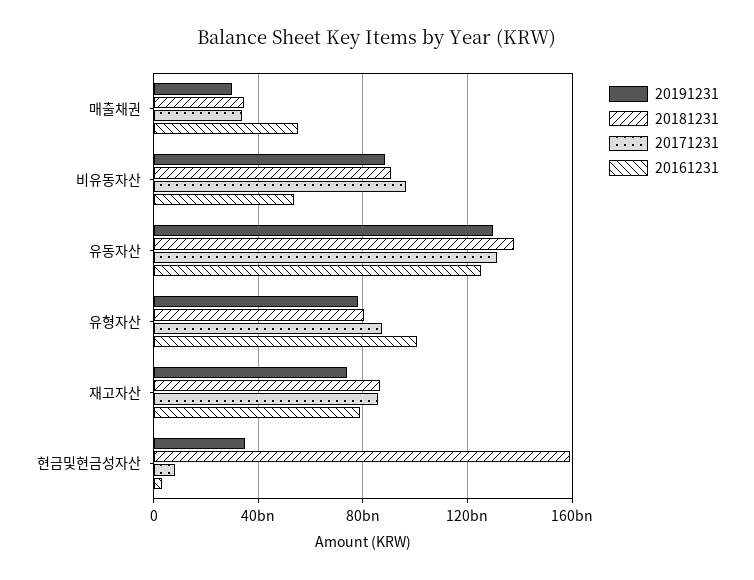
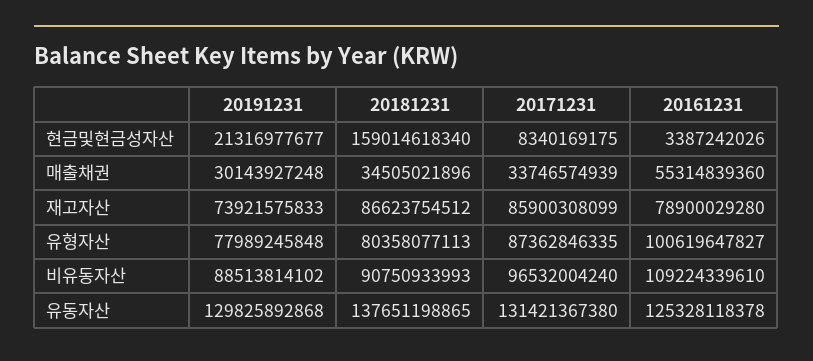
20161231, 비유동자산: 55000000000 -> 109224339610
20191231, 현금및현금성자산: 35000000000 -> 21316977677

